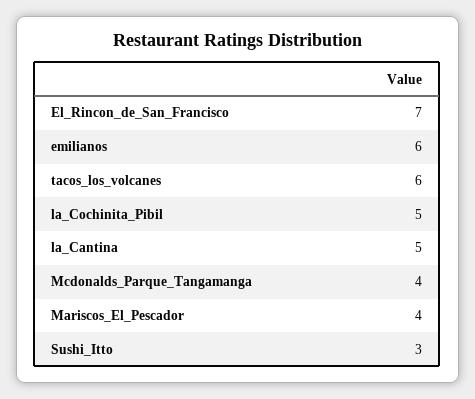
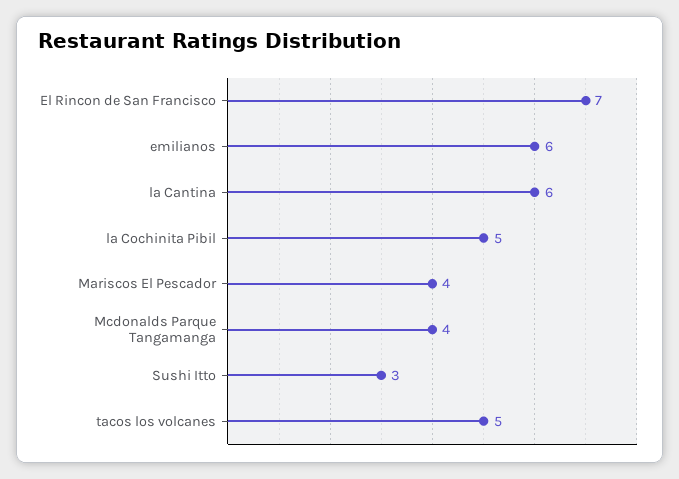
tacos_los_volcanes: 6 -> 5
la_Cantina: 5 -> 6

